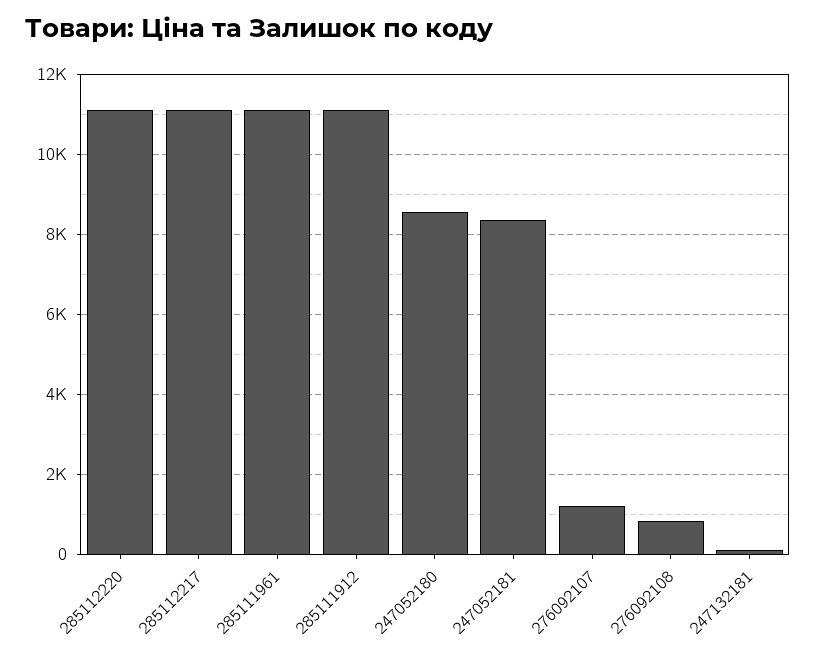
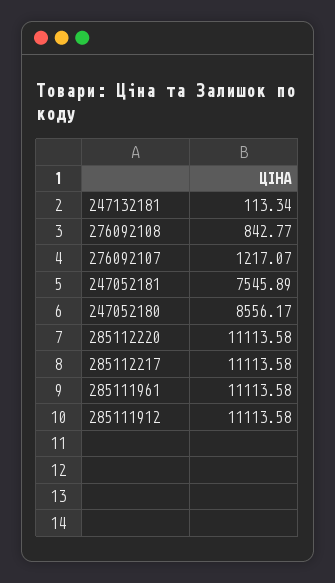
247052181: 8400 -> 7545.89

